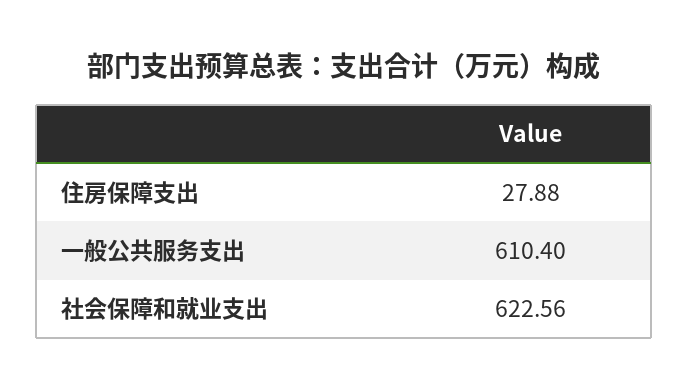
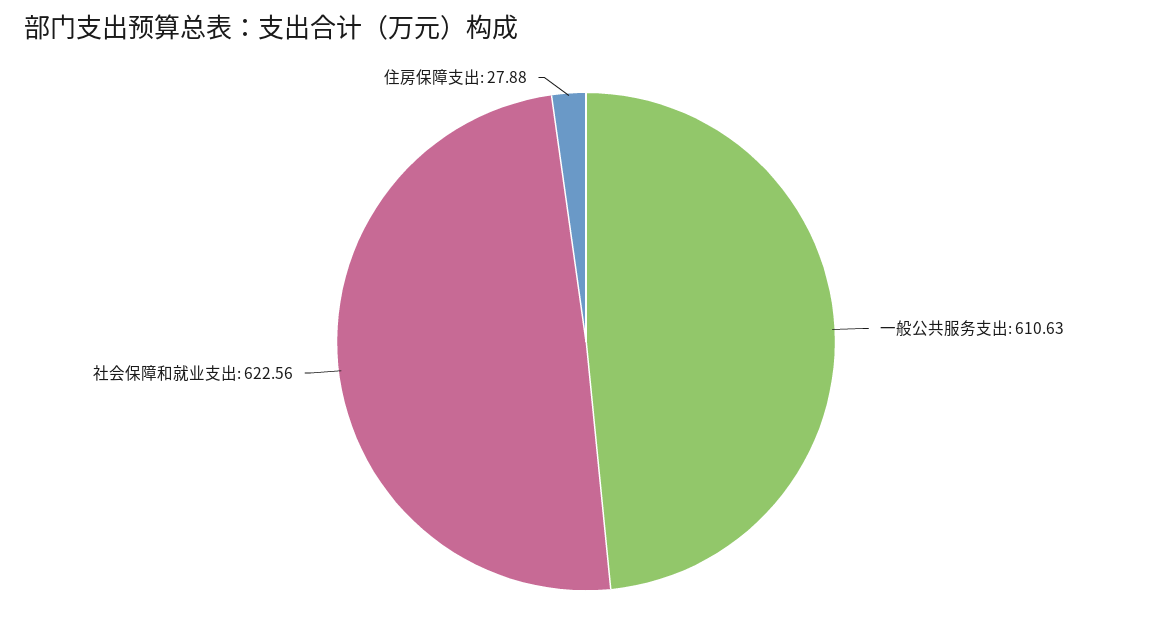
一般公共服务支出: 610.4 -> 610.63

